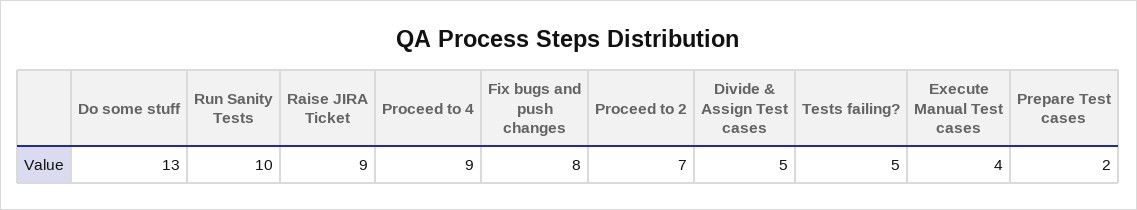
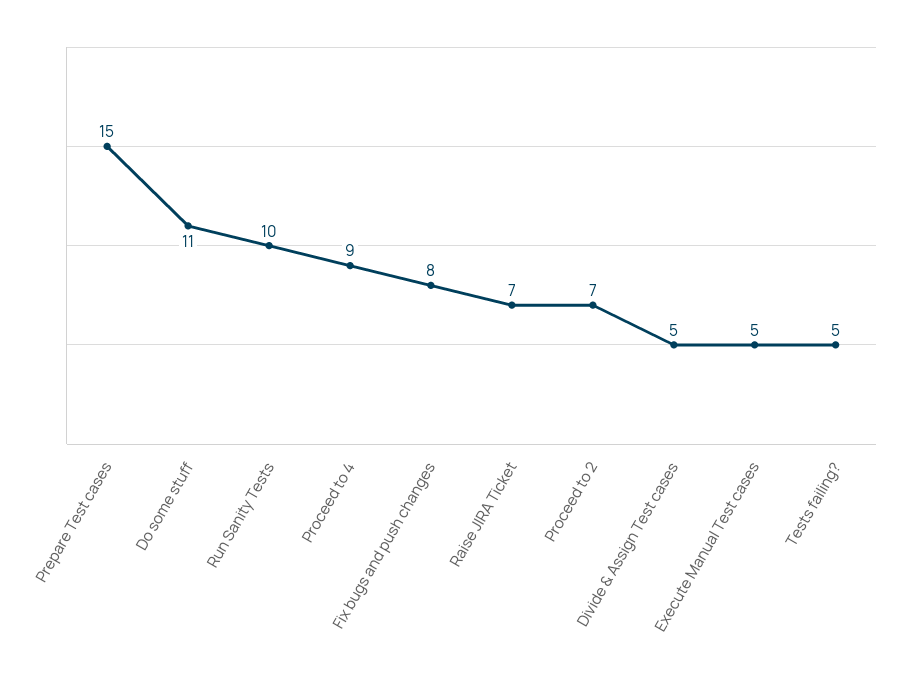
Do some stuff: 13 -> 11
Raise JIRA Ticket: 9 -> 7
Execute Manual Test cases: 4 -> 5
Prepare Test cases: 2 -> 15

